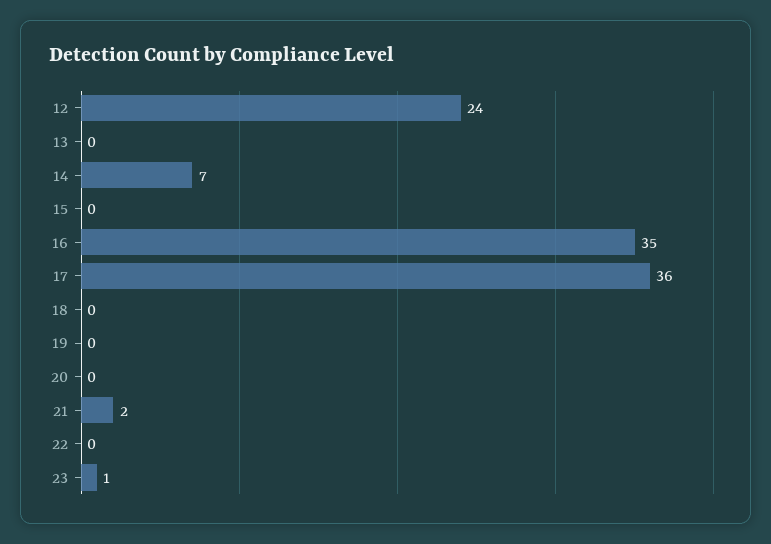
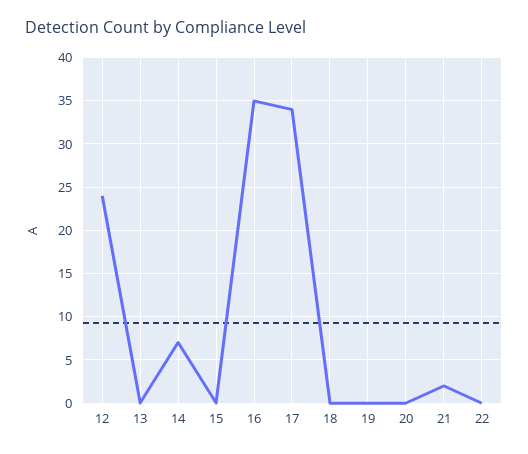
17: 36 -> 34
23: 1 -> none

